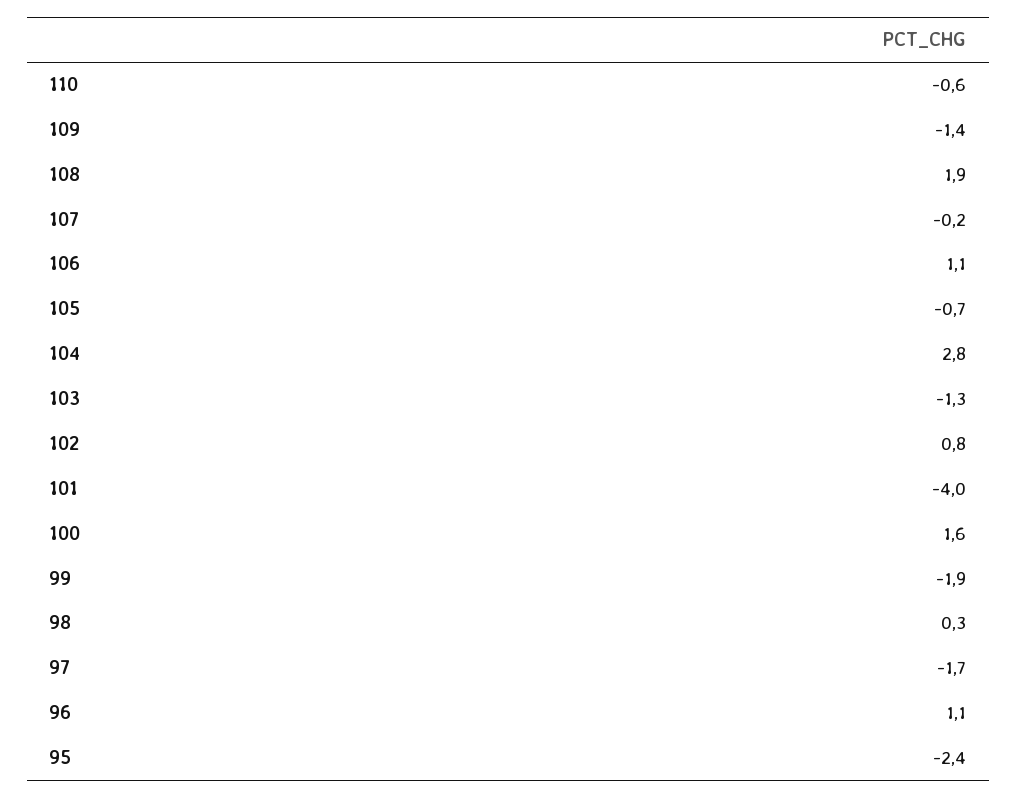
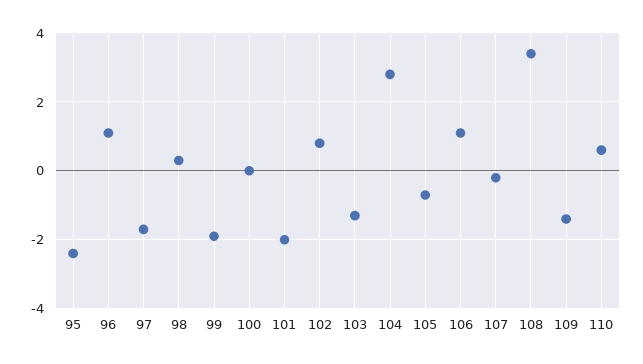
110: -0.6 -> 0.5
108: 1.9 -> 3.5
101: -4 -> -2
100: 1.6 -> 0

